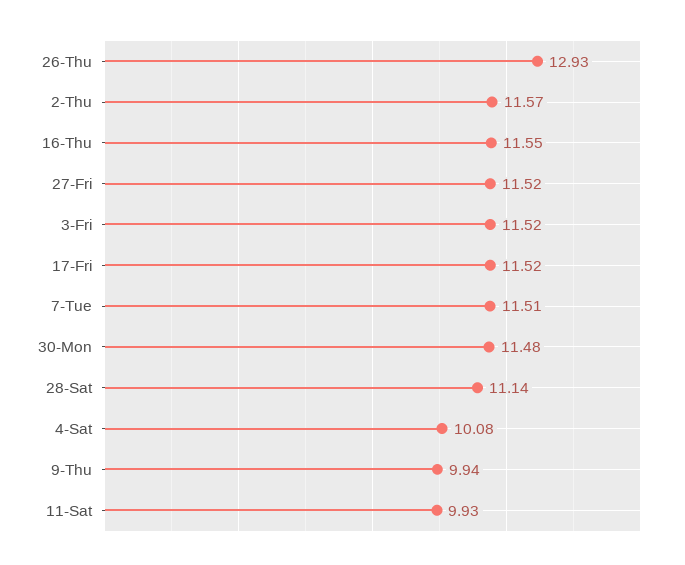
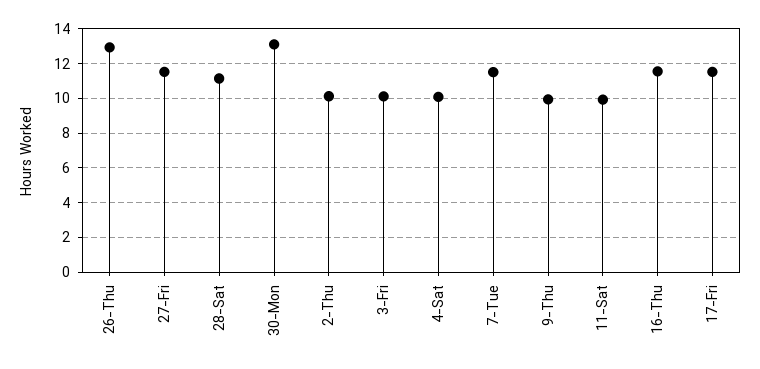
2-Thu: 11.57 -> 10
3-Fri: 11.52 -> 10
30-Mon: 11.48 -> 13

